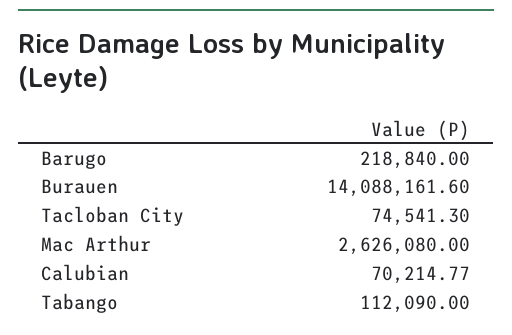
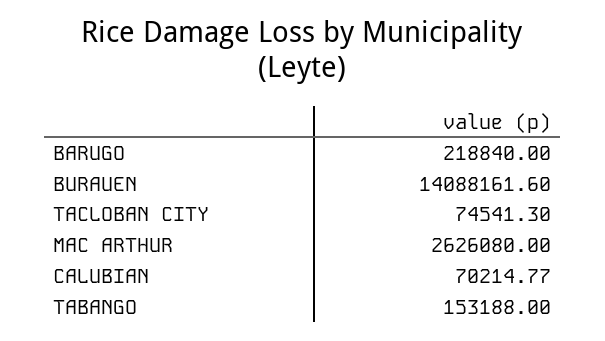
Tabango: 112090 -> 153188

